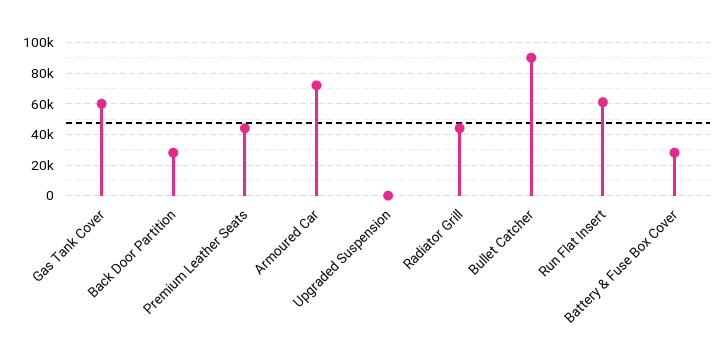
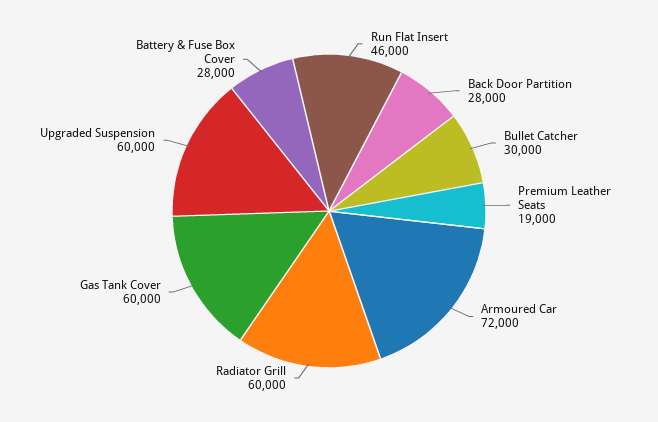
Premium Leather Seats: 45000 -> 19000
Upgraded Suspension: 0 -> 60000
Radiator Grill: 45000 -> 60000
Bullet Catcher: 90000 -> 30000
Run Flat Insert: 60000 -> 46000

